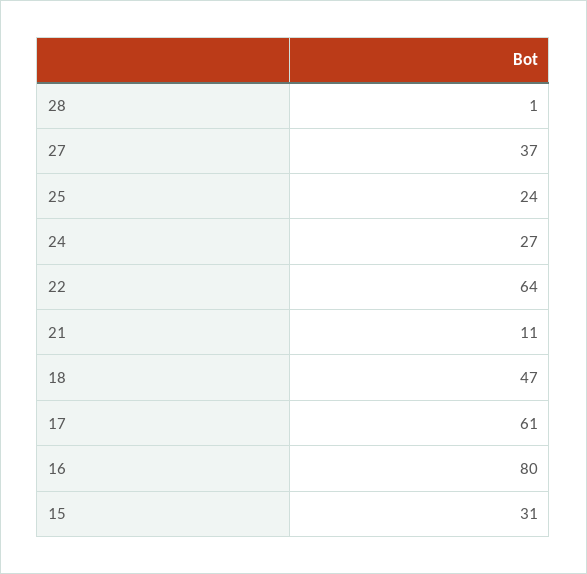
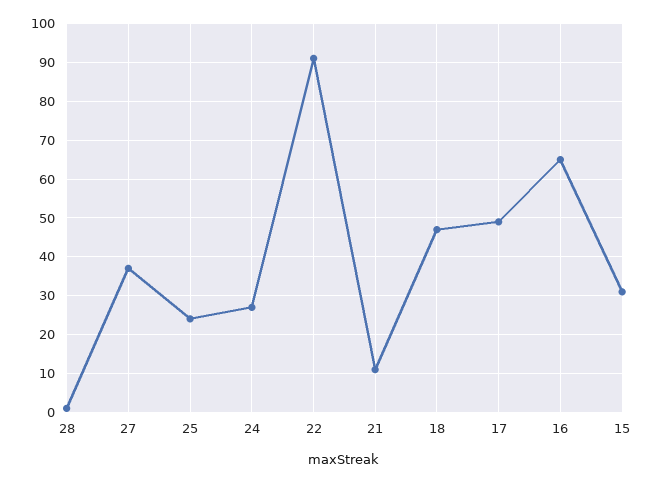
22: 64 -> 90
17: 61 -> 50
16: 80 -> 65

